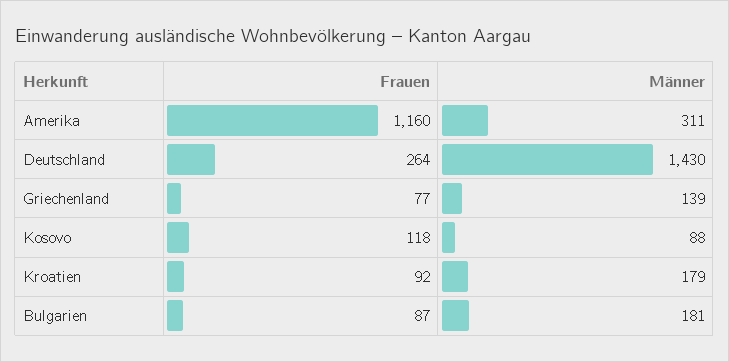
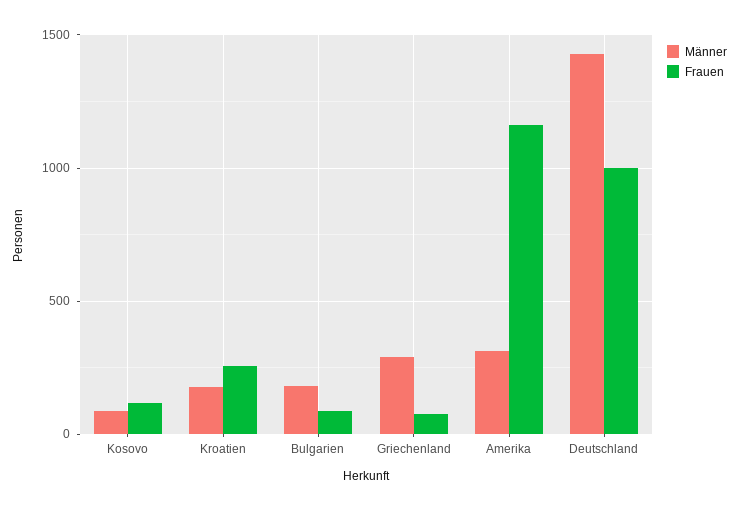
Frauen, Deutschland: 264 -> 1000
Männer, Griechenland: 139 -> 300
Frauen, Kroatien: 92 -> 250

